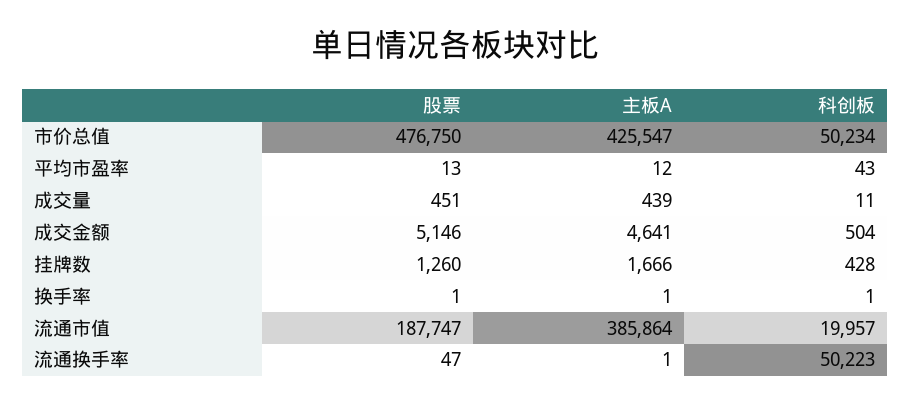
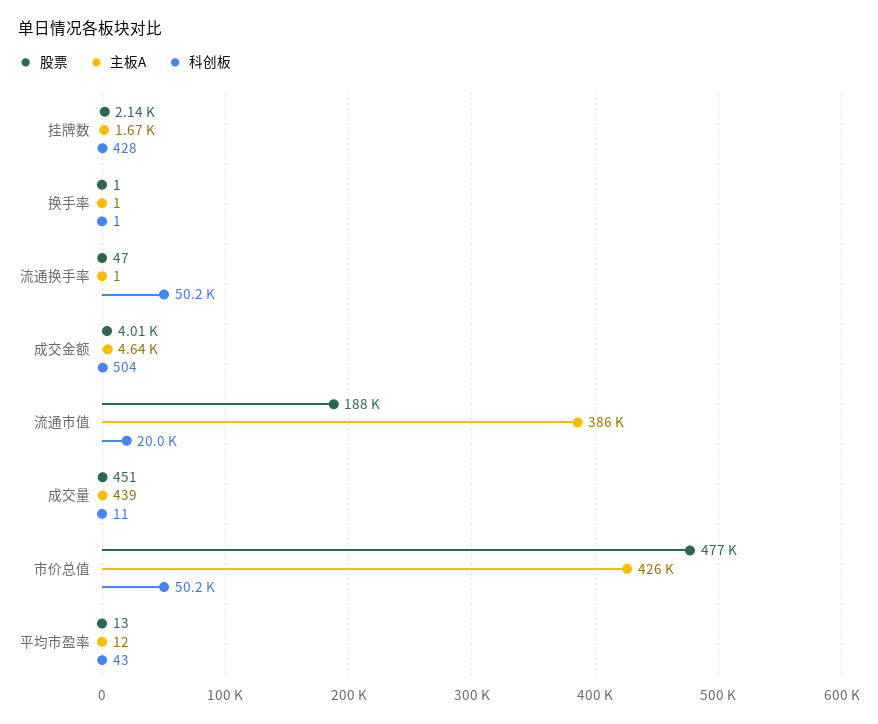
股票, 成交金额: 5146 -> 4010
股票, 挂牌数: 1260 -> 2140

